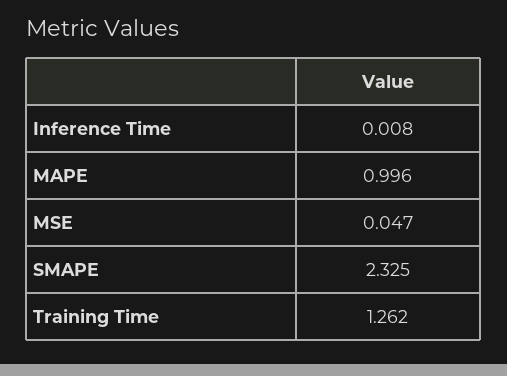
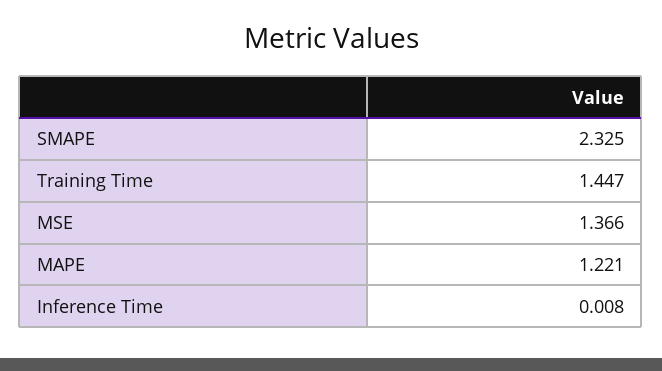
MAPE: 0.996 -> 1.221
MSE: 0.047 -> 1.366
Training Time: 1.262 -> 1.447

